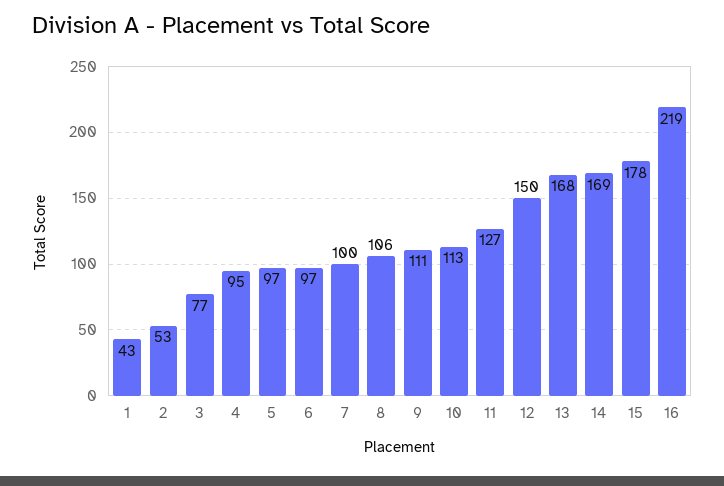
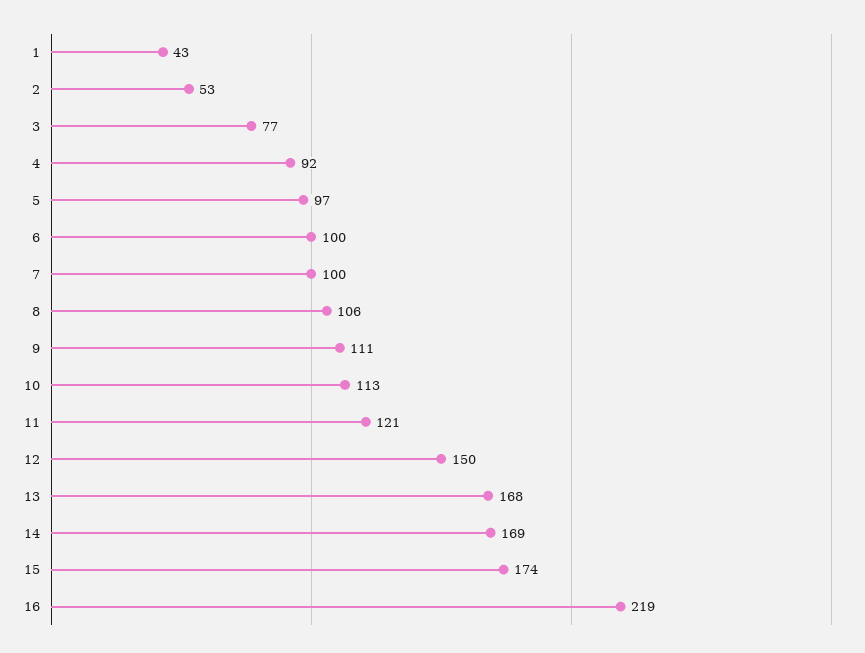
4: 95 -> 92
6: 97 -> 100
11: 127 -> 121
15: 178 -> 174

